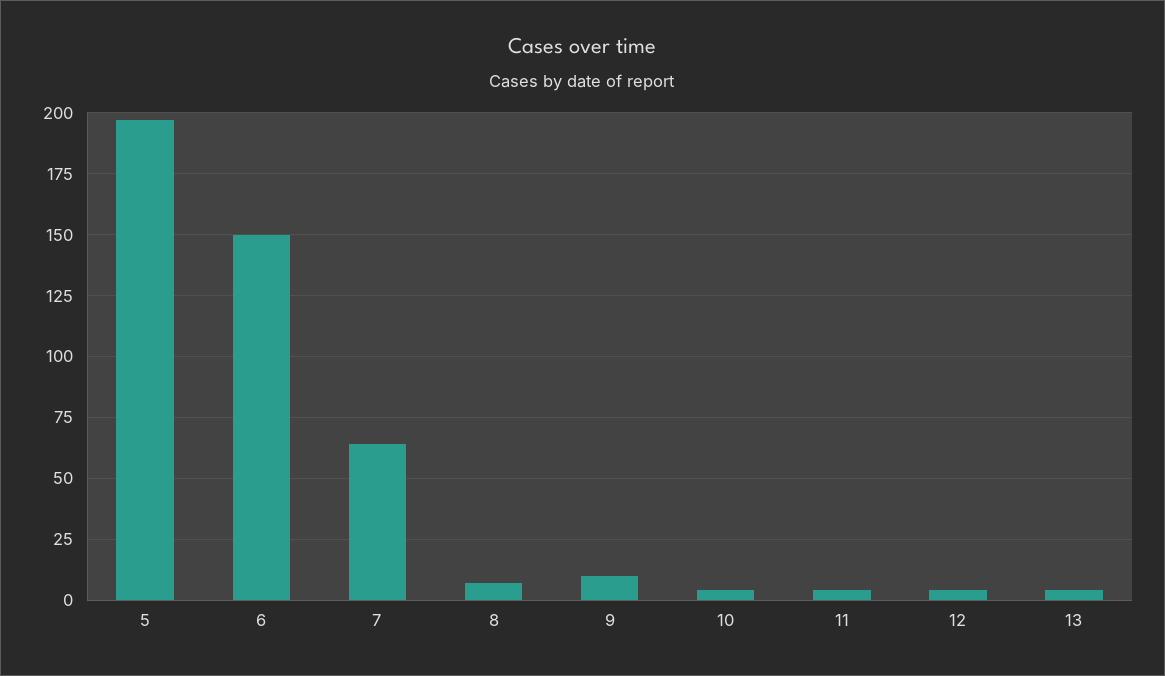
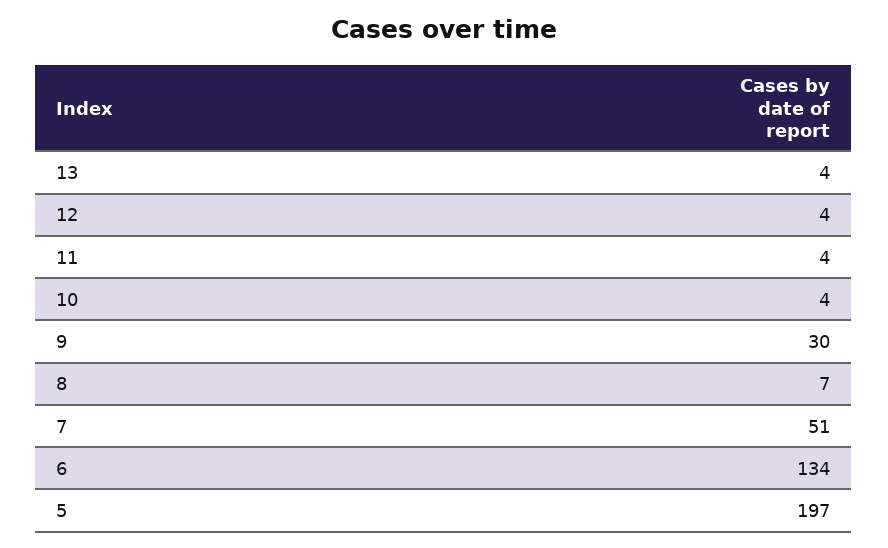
6: 150 -> 134
7: 65 -> 51
9: 10 -> 30

